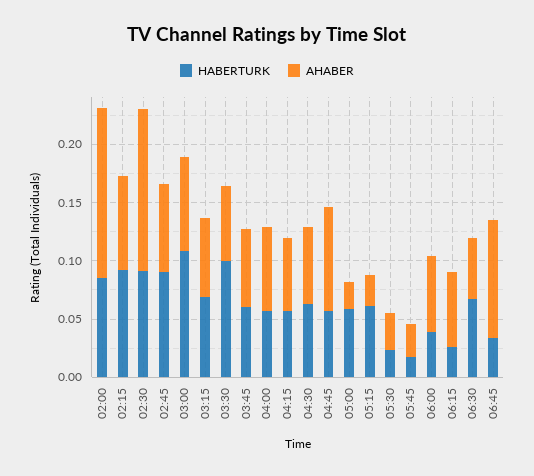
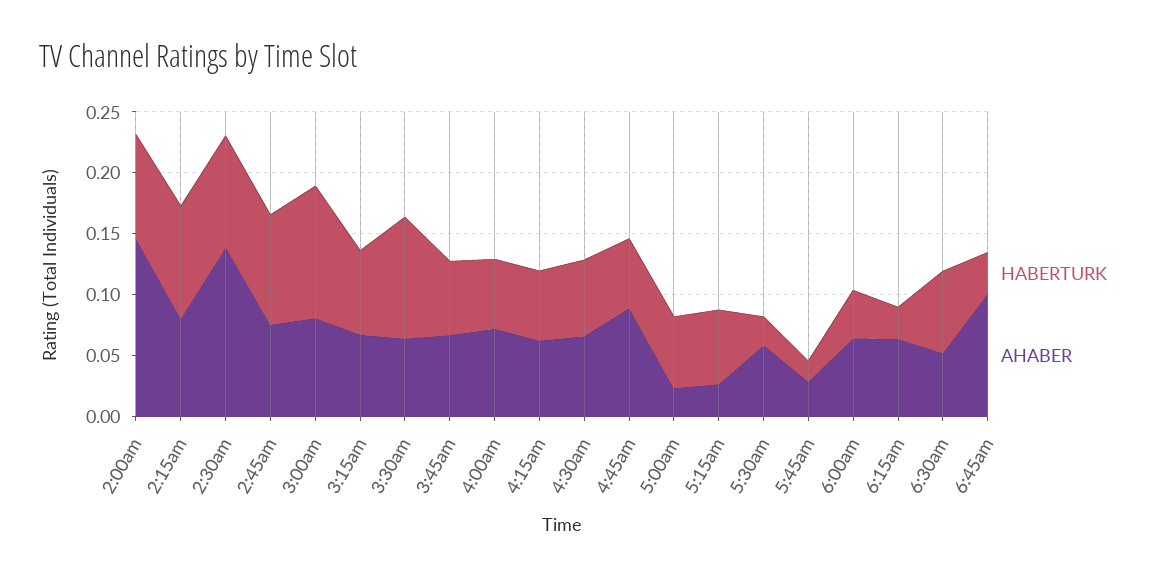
AHABER, 05:30: 0.03 -> 0.06

